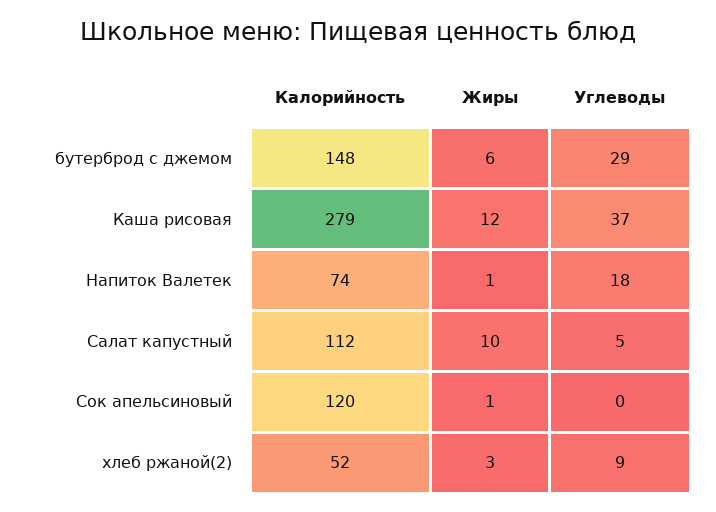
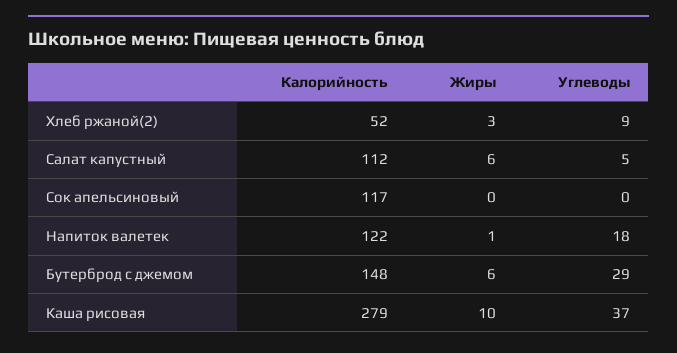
Жиры, Каша рисовая: 12 -> 10
Калорийность, Напиток Валетек: 74 -> 122
Жиры, Салат капустный: 10 -> 6
Калорийность, Сок апельсиновый: 120 -> 117
Жиры, Сок апельсиновый: 1 -> 0

